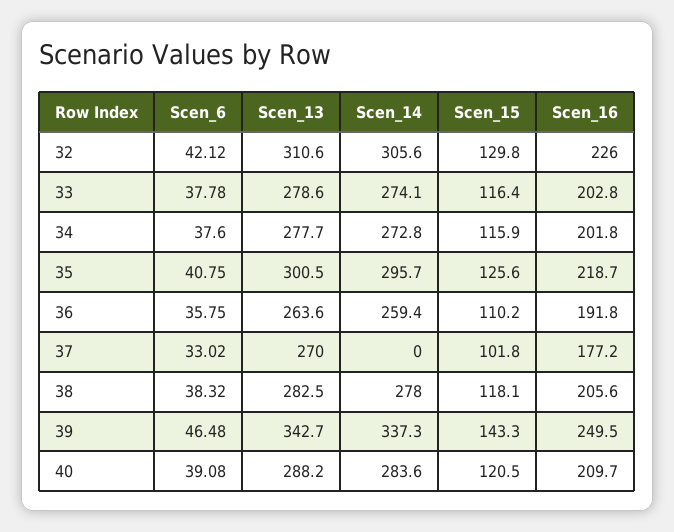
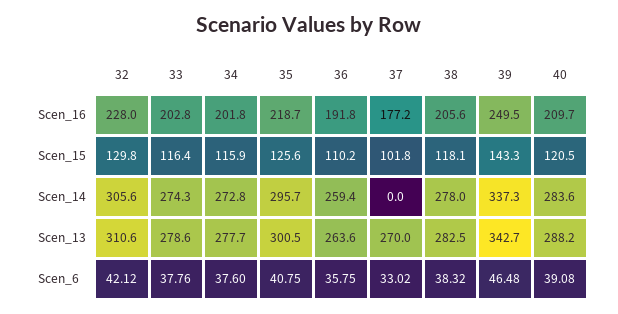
Scen_16, 32: 226 -> 228
Scen_6, 33: 37.78 -> 37.76
Scen_14, 33: 274.1 -> 274.3

